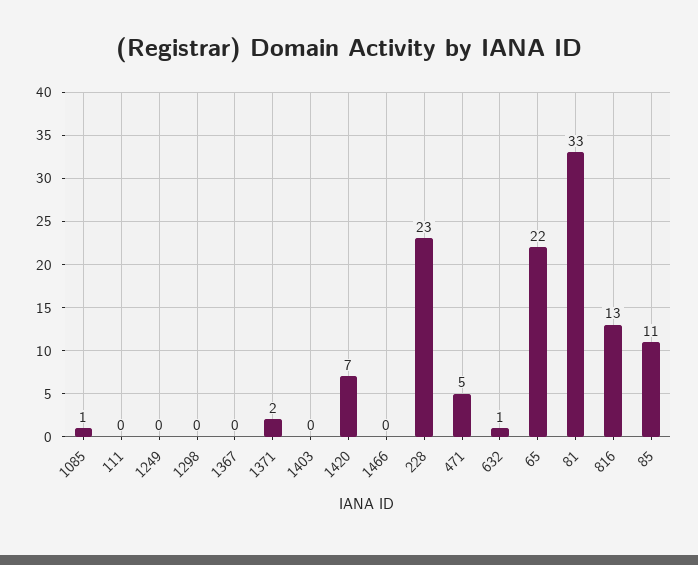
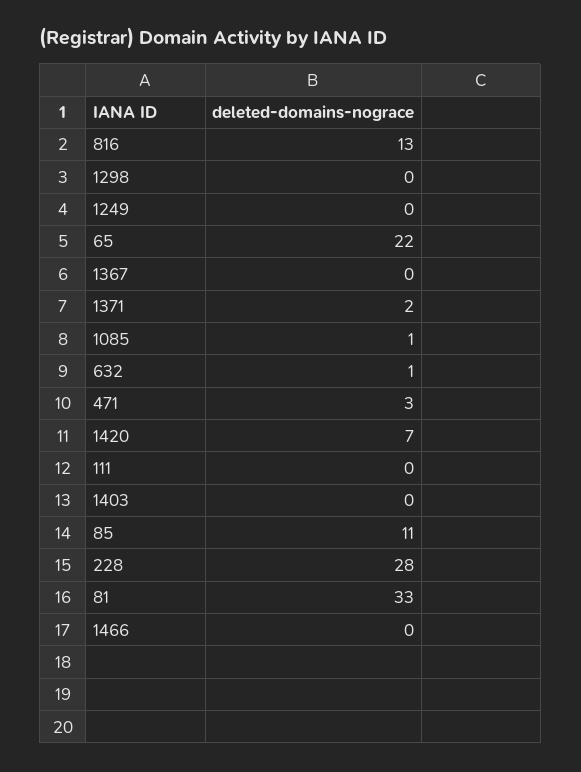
228: 23 -> 28
471: 5 -> 3

